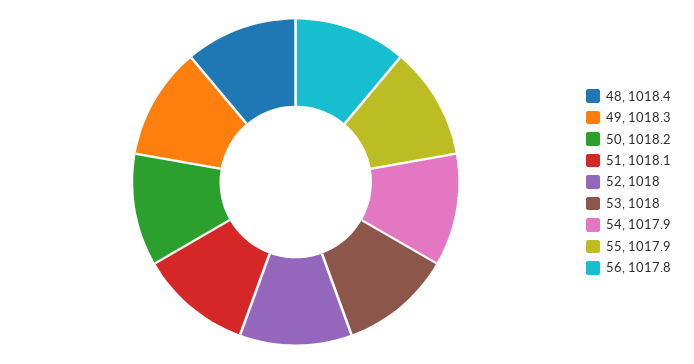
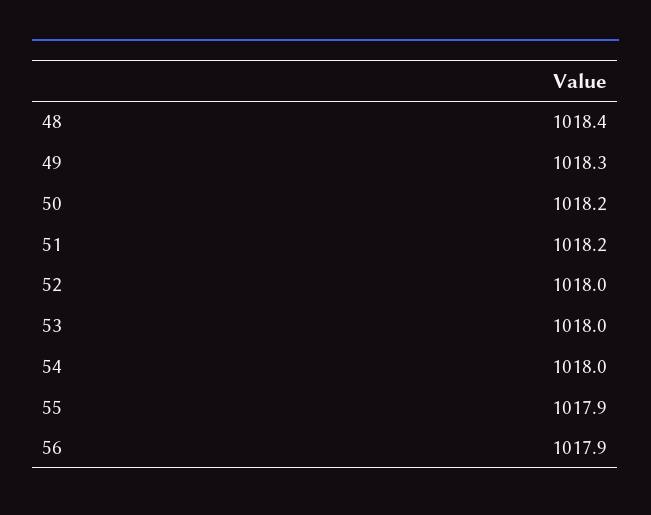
51: 1018.1 -> 1018.2
54: 1017.9 -> 1018
56: 1017.8 -> 1017.9

